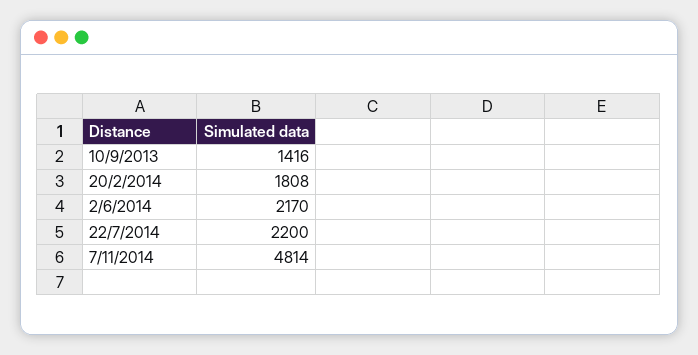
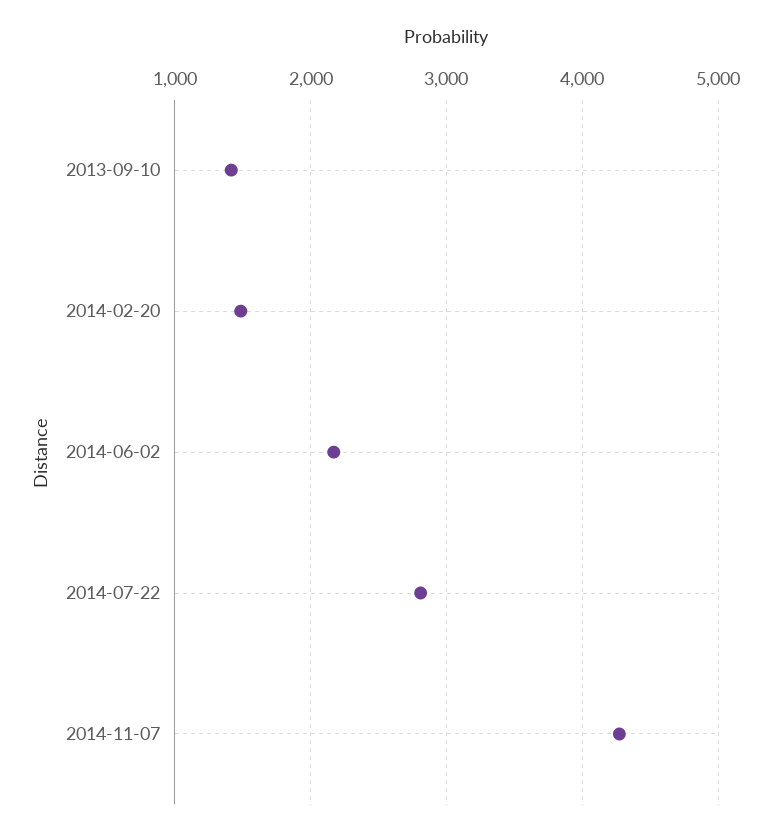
20/2/2014: 1808 -> 1500
22/7/2014: 2200 -> 2800
7/11/2014: 4814 -> 4300

